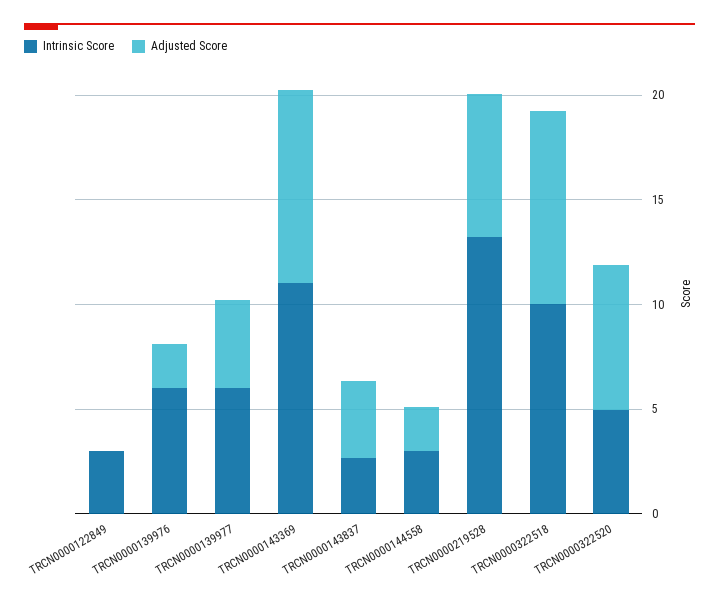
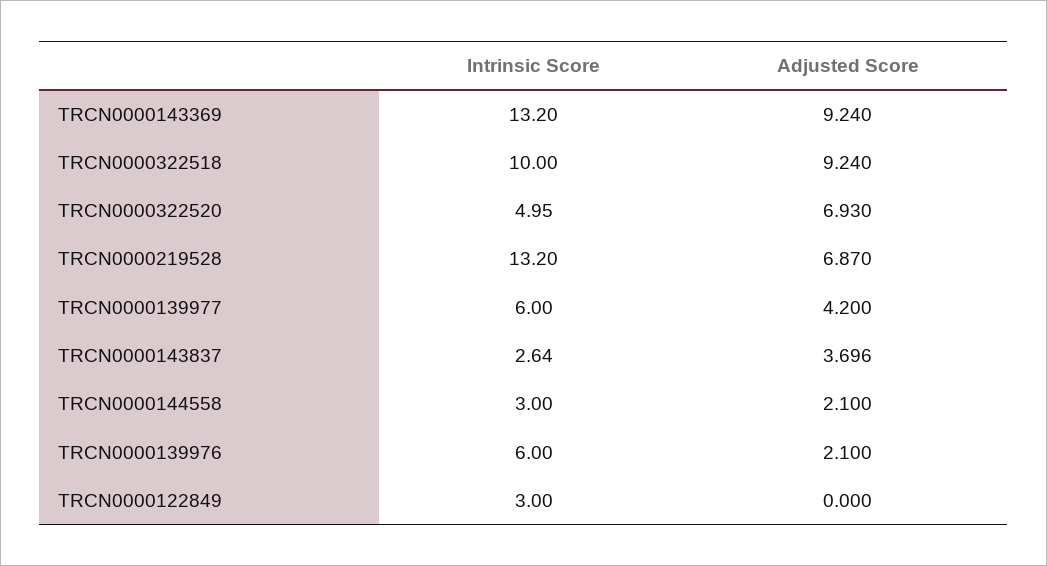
Intrinsic Score, TRCN0000143369: 11 -> 13.2

